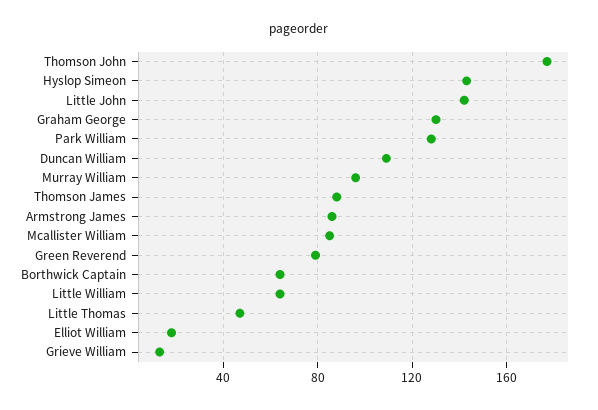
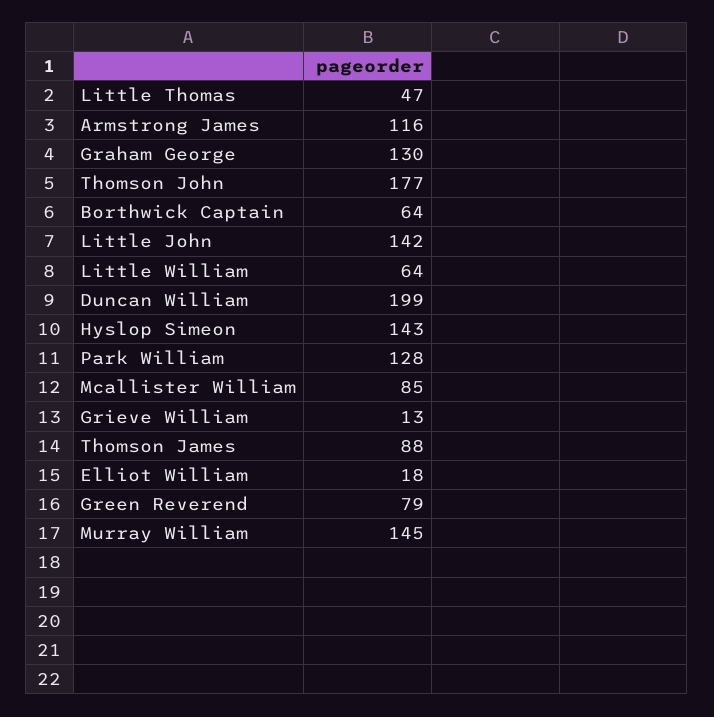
Duncan William: 110 -> 199
Murray William: 95 -> 145
Armstrong James: 85 -> 116

